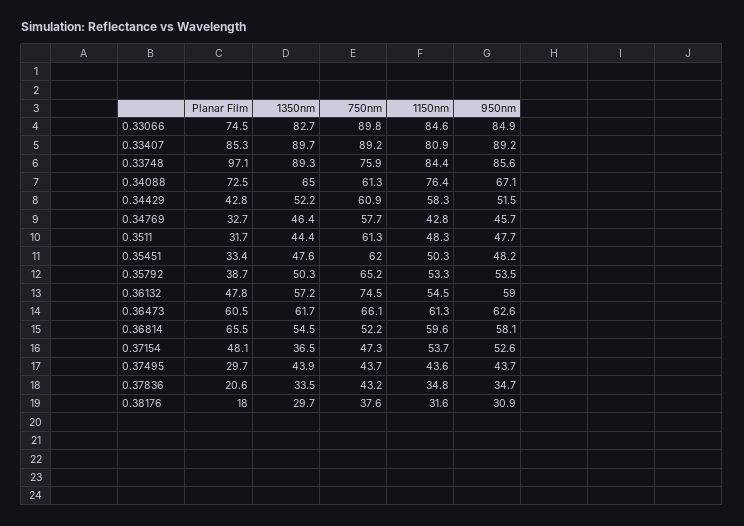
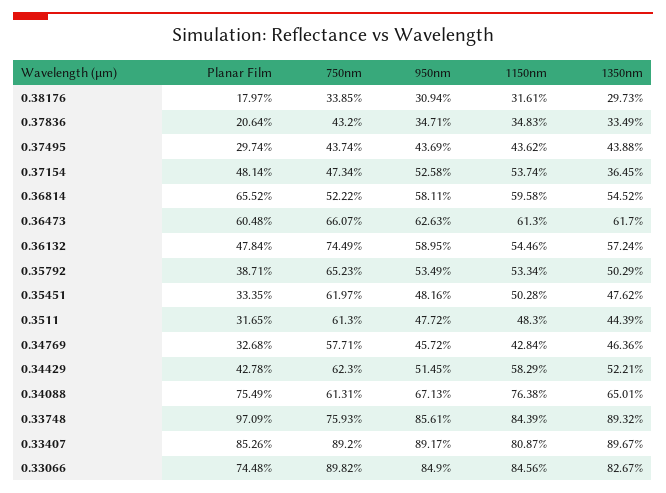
Planar Film, 0.34088: 72.5 -> 75.49
750nm, 0.34429: 60.9 -> 62.3
750nm, 0.38176: 37.6 -> 33.85

